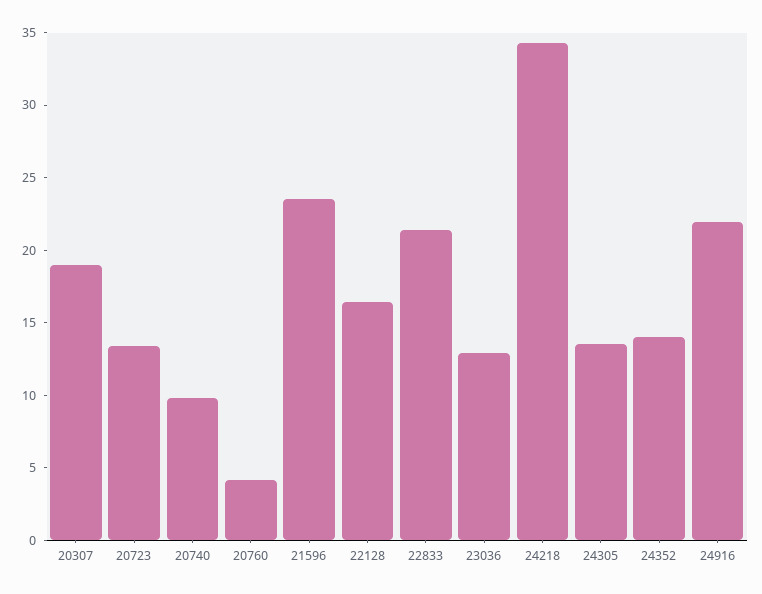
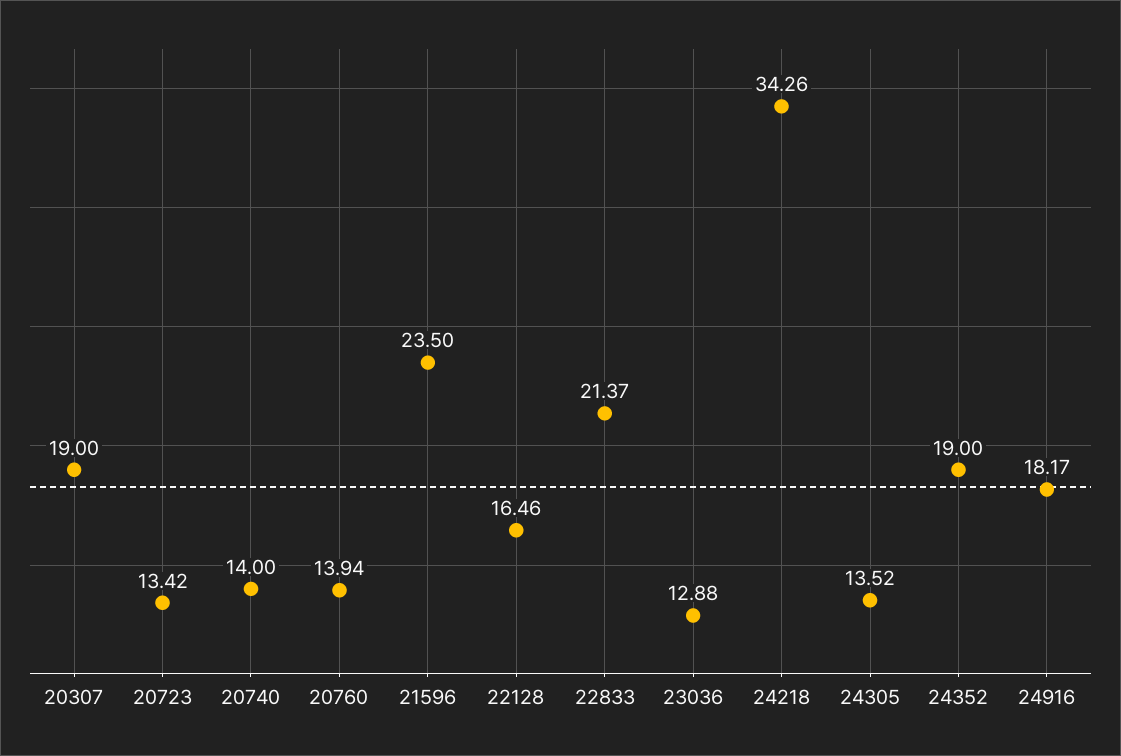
20740: 10 -> 14
20760: 4 -> 13.94
24352: 14 -> 19
24916: 22 -> 18.17

